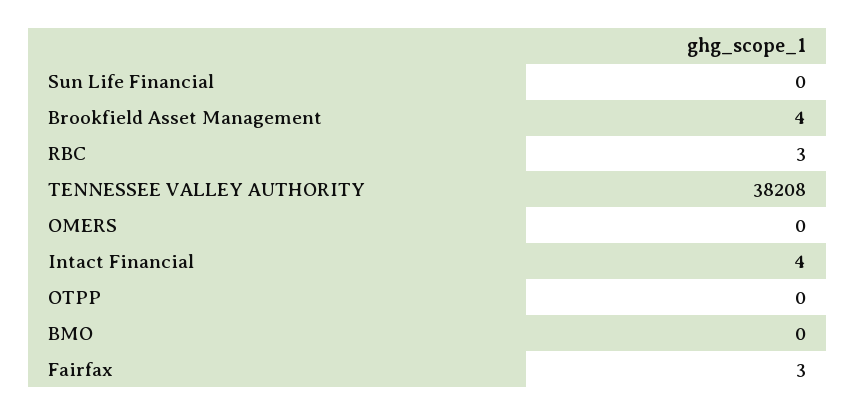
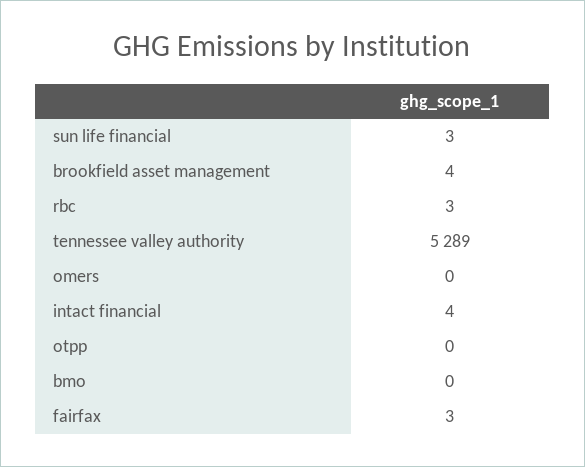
Sun Life Financial: 0 -> 3
TENNESSEE VALLEY AUTHORITY: 38208 -> 5289

